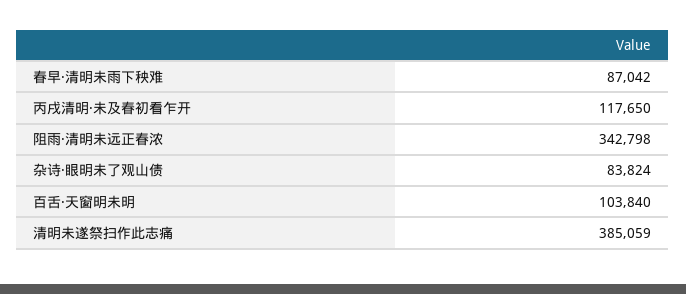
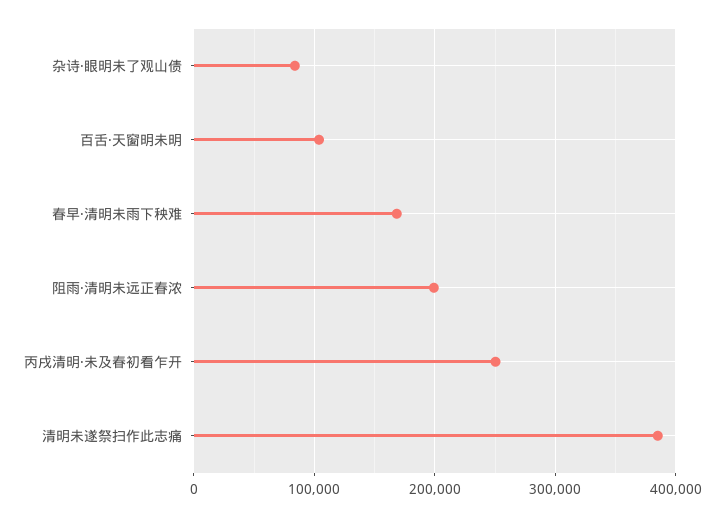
春早·清明未雨下秧难: 87042 -> 170000
丙戌清明·未及春初看乍开: 117650 -> 250000
阻雨·清明未远正春浓: 342798 -> 200000

